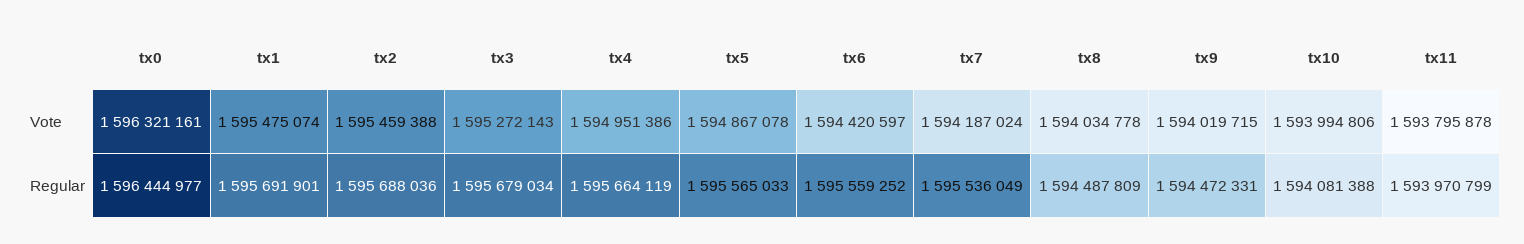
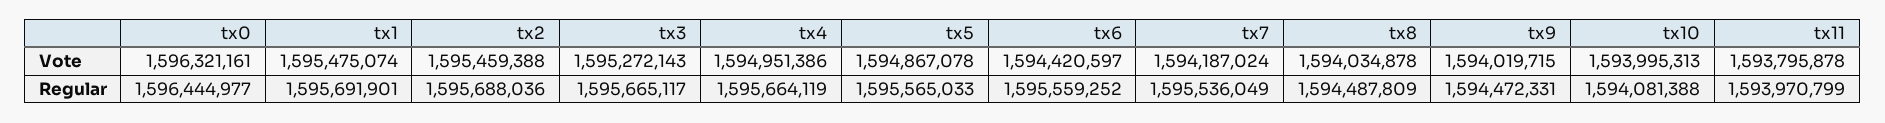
tx8, Vote: 1594034778 -> 1594034878
tx10, Vote: 1593994806 -> 1593995313
tx3, Regular: 1595679034 -> 1595665117

